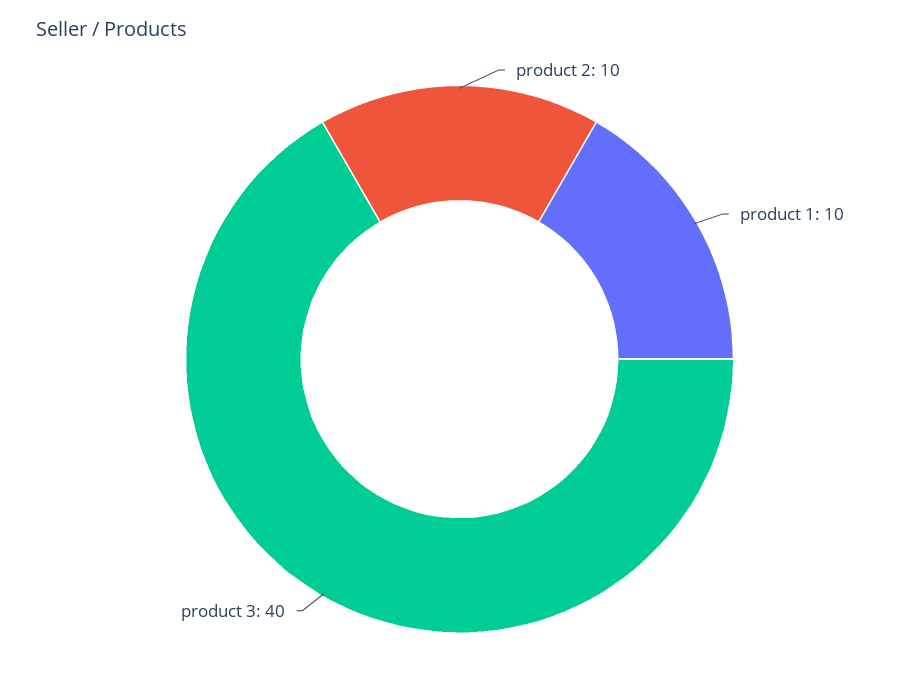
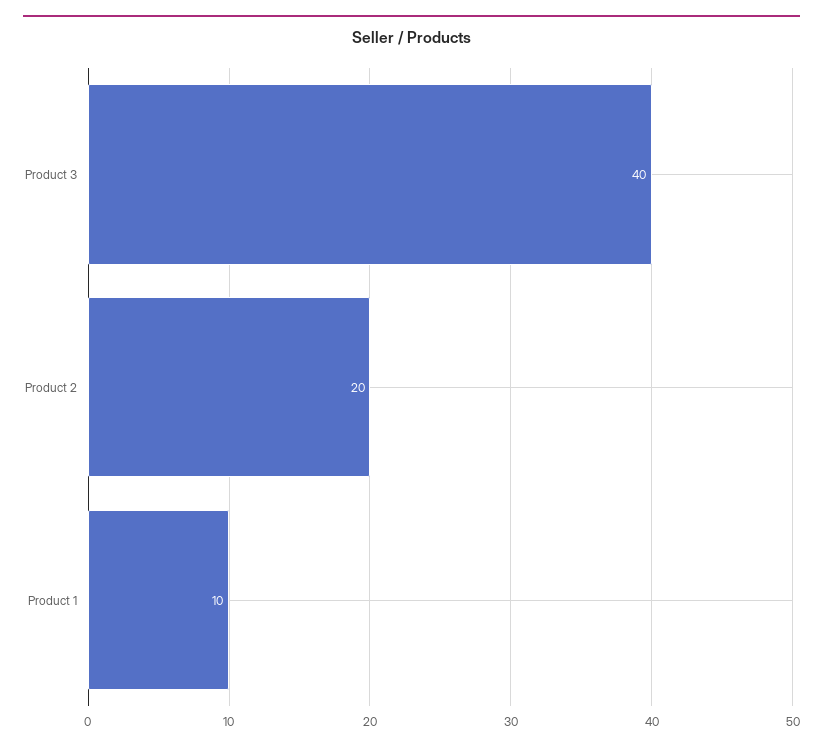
product 2: 10 -> 20

